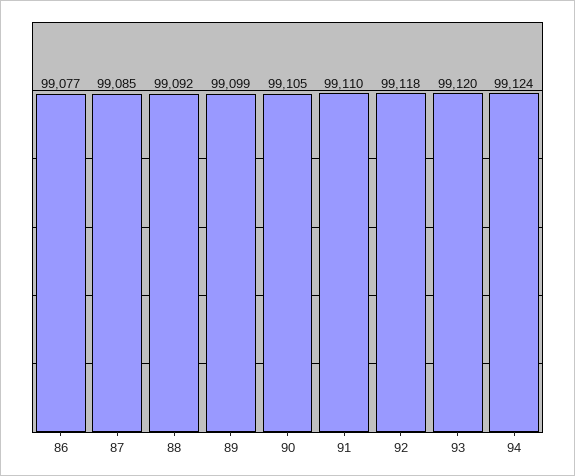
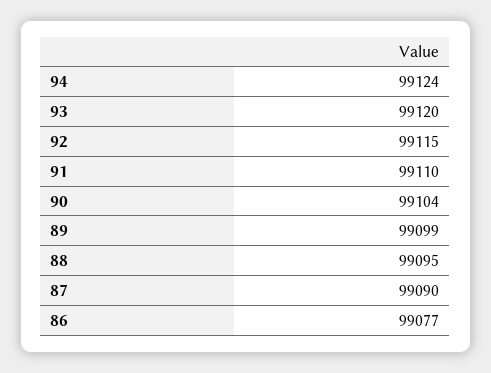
87: 99085 -> 99090
88: 99092 -> 99095
90: 99105 -> 99104
92: 99118 -> 99115

